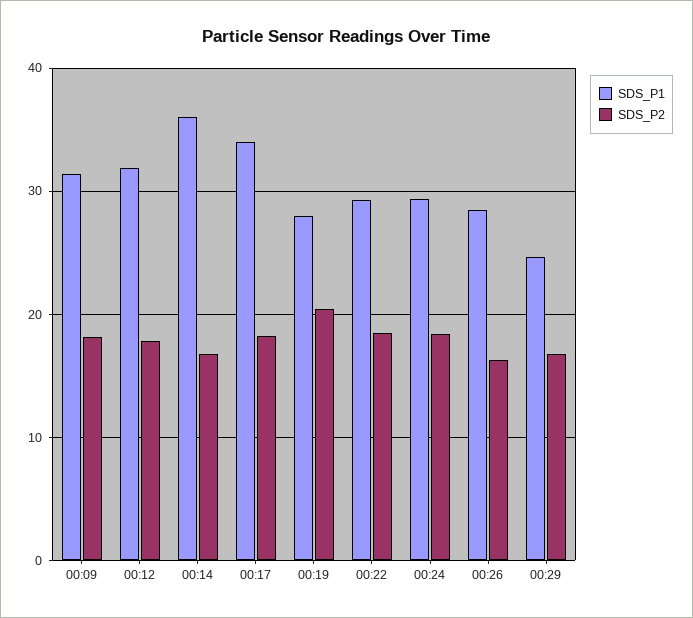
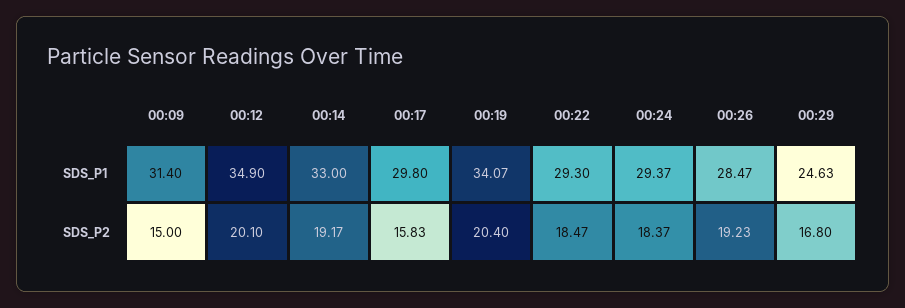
SDS_P2, 00:09: 18 -> 15
SDS_P1, 00:12: 32 -> 34.9
SDS_P2, 00:12: 18 -> 20.1
SDS_P1, 00:14: 36 -> 33
SDS_P2, 00:14: 17 -> 19.17
SDS_P1, 00:17: 34 -> 29.8
SDS_P2, 00:17: 18 -> 15.83
SDS_P1, 00:19: 28 -> 34.07
SDS_P2, 00:26: 16 -> 19.23

